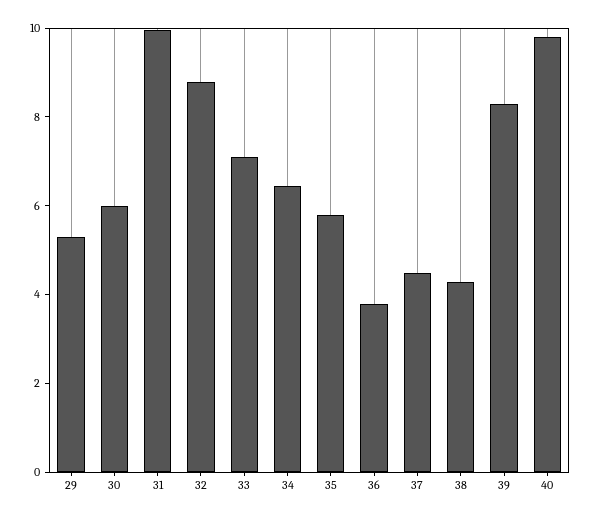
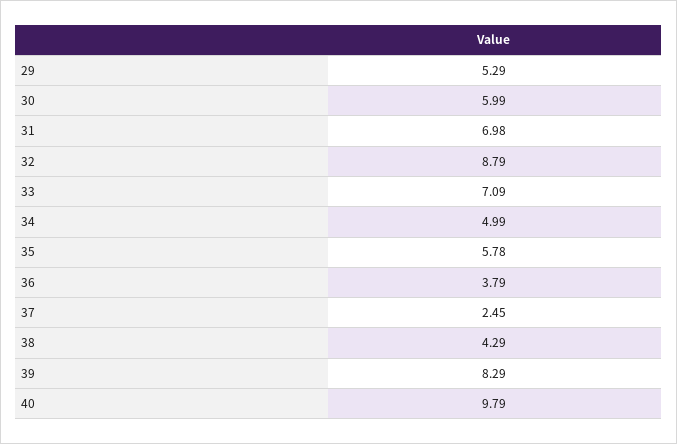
31: 10 -> 6.98
34: 6.5 -> 4.99
37: 4.5 -> 2.45

